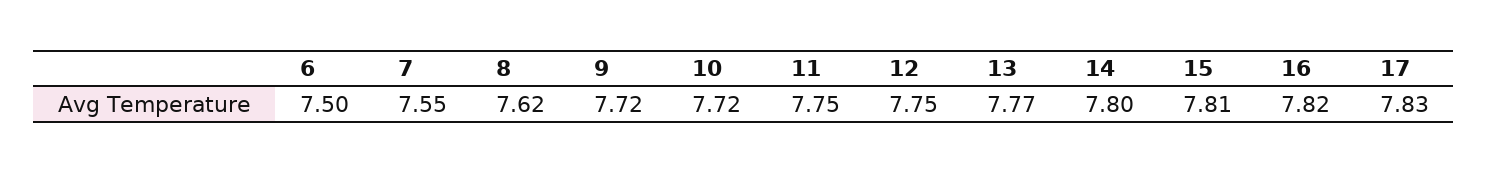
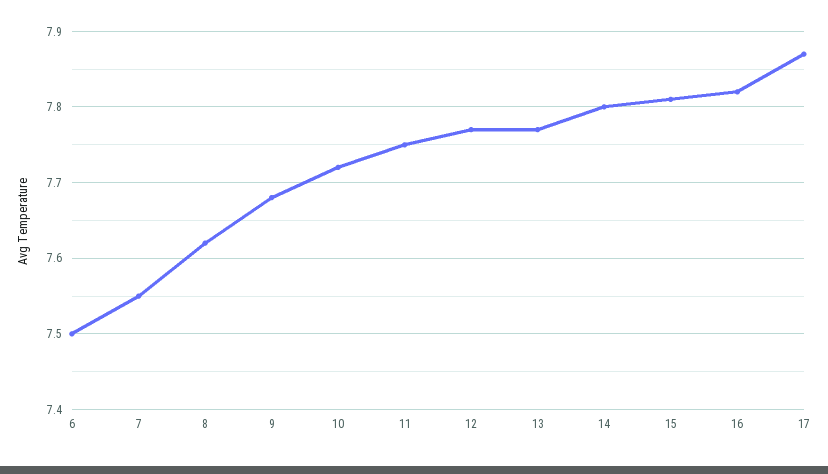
9: 7.72 -> 7.68
12: 7.75 -> 7.77
17: 7.83 -> 7.87

